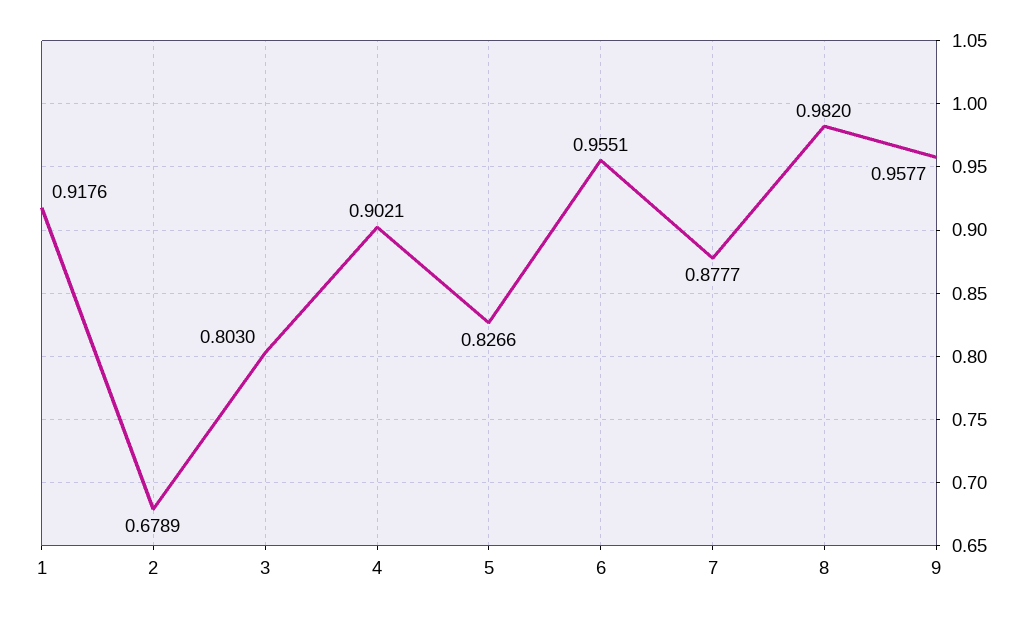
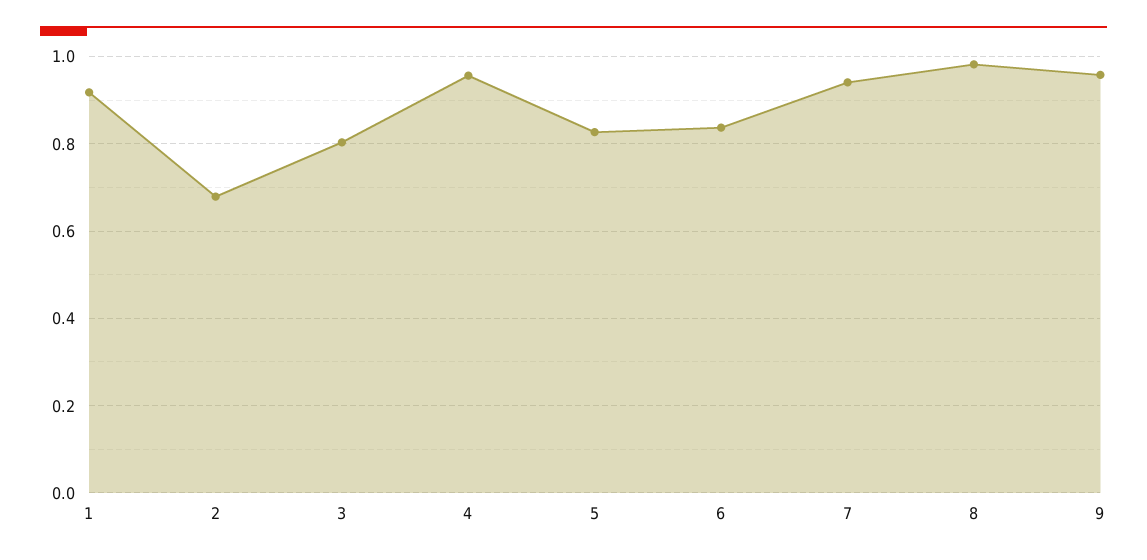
4: 0.9021 -> 0.96
6: 0.9551 -> 0.84
7: 0.8777 -> 0.94

